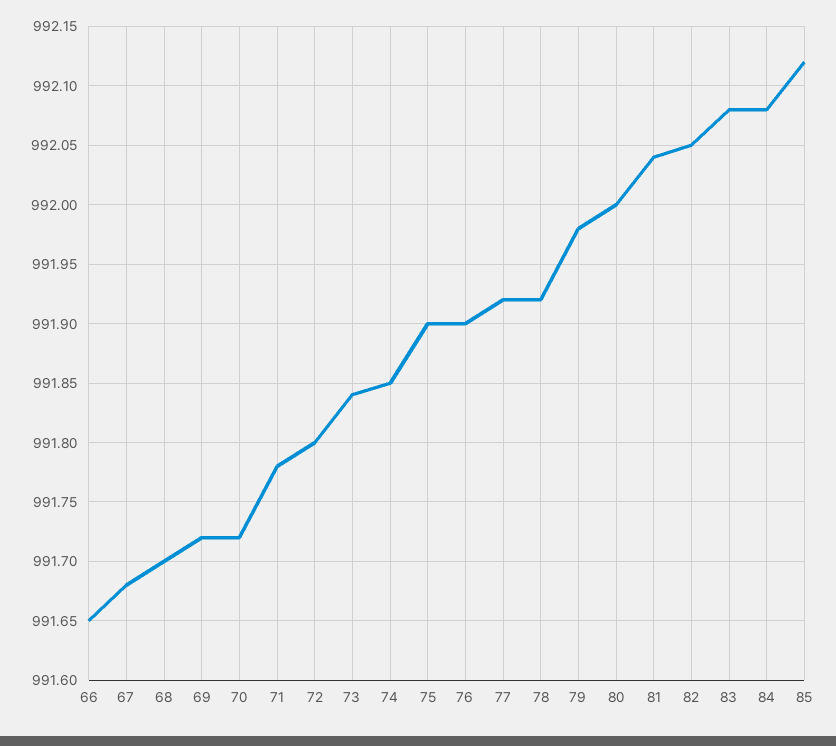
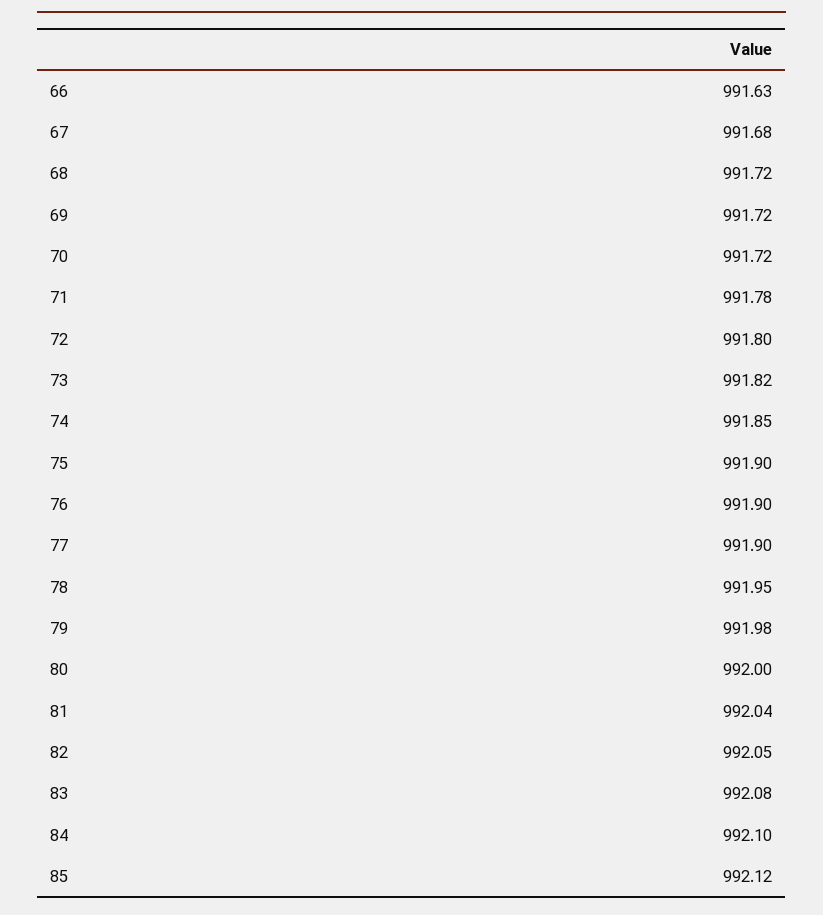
66: 991.65 -> 991.63
68: 991.7 -> 991.72
73: 991.84 -> 991.82
77: 991.92 -> 991.9
78: 991.92 -> 991.95
84: 992.08 -> 992.1

